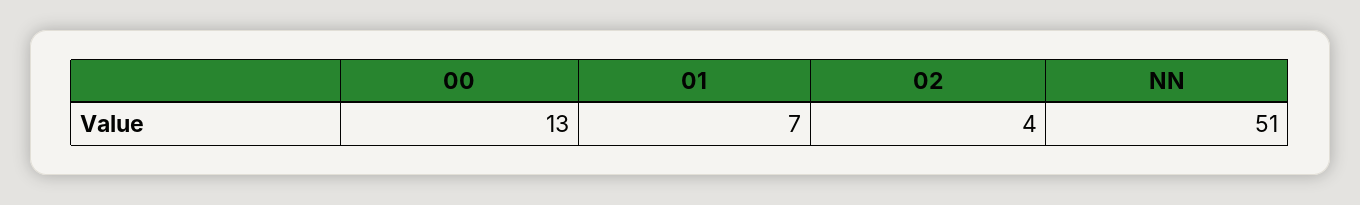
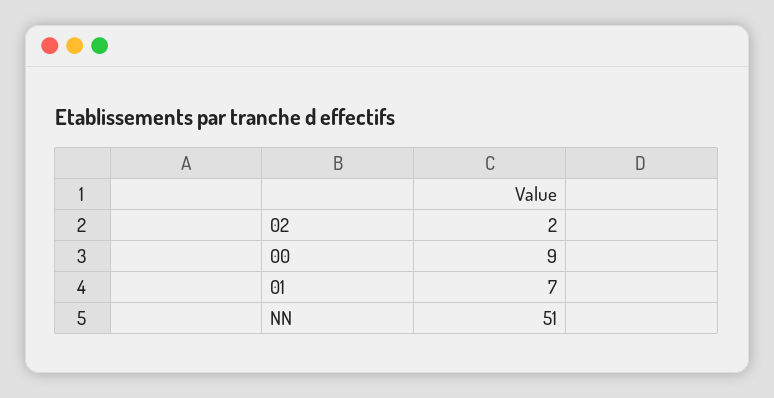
00: 13 -> 9
02: 4 -> 2

